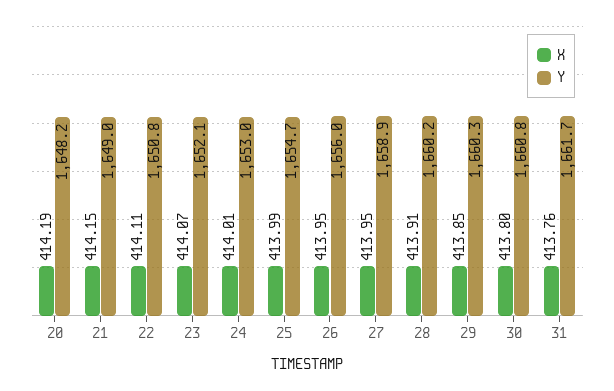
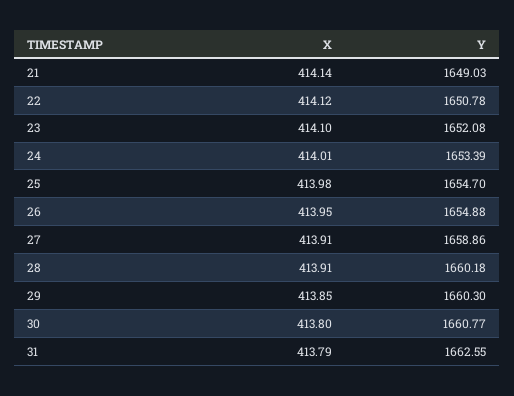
X, 20: 414.19 -> none
Y, 20: 1648.2 -> none
X, 21: 414.15 -> 414.14
X, 22: 414.11 -> 414.12
X, 23: 414.07 -> 414.1
Y, 24: 1653 -> 1653.39
X, 25: 413.99 -> 413.98
Y, 26: 1656 -> 1654.88
X, 27: 413.95 -> 413.91
X, 31: 413.76 -> 413.79
Y, 31: 1661.7 -> 1662.55

